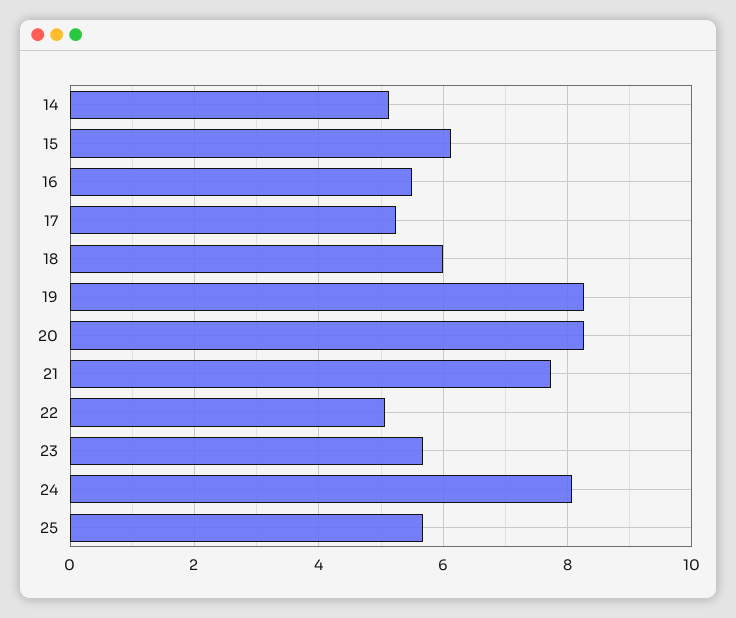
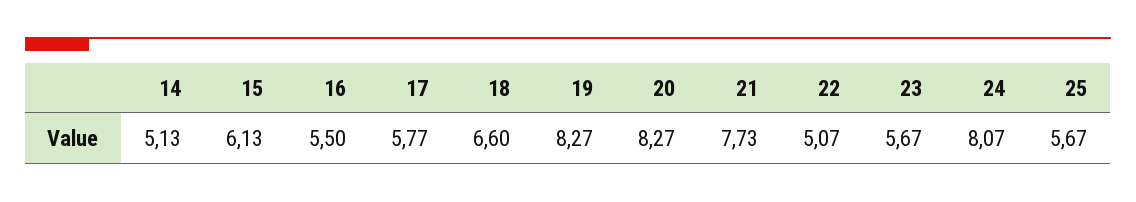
17: 5.2 -> 5.77
18: 6 -> 6.6

